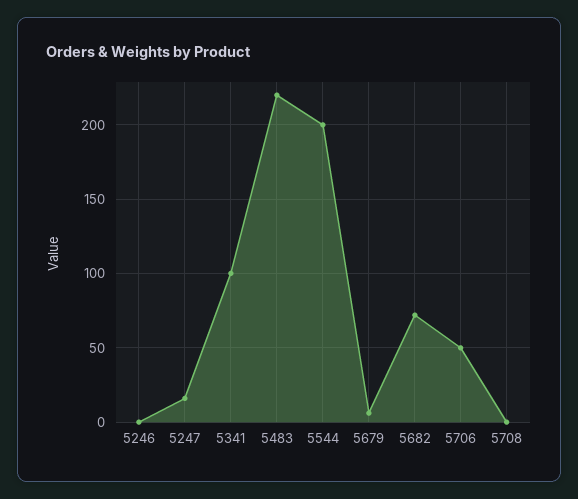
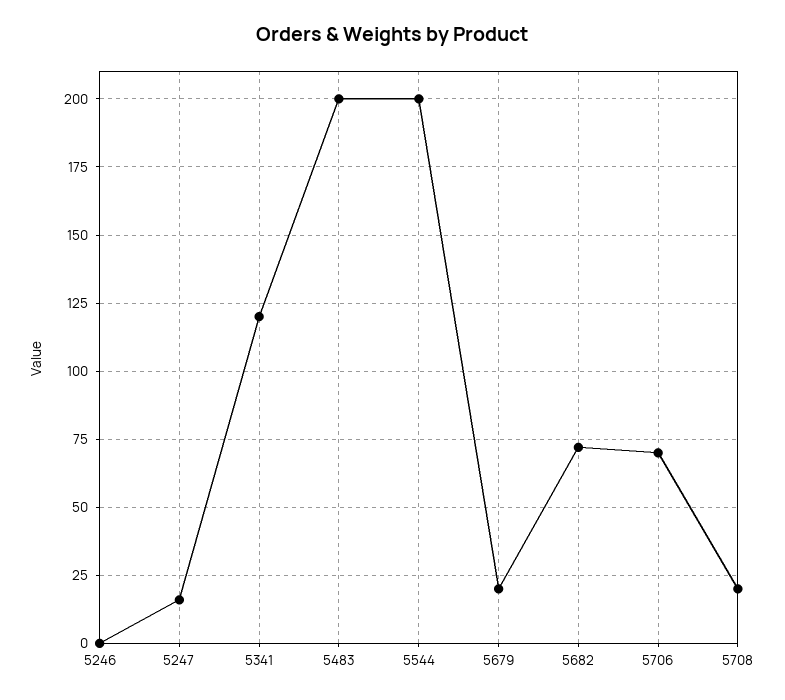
5341: 100 -> 120
5483: 220 -> 200
5679: 5 -> 20
5706: 50 -> 70
5708: 0 -> 20

